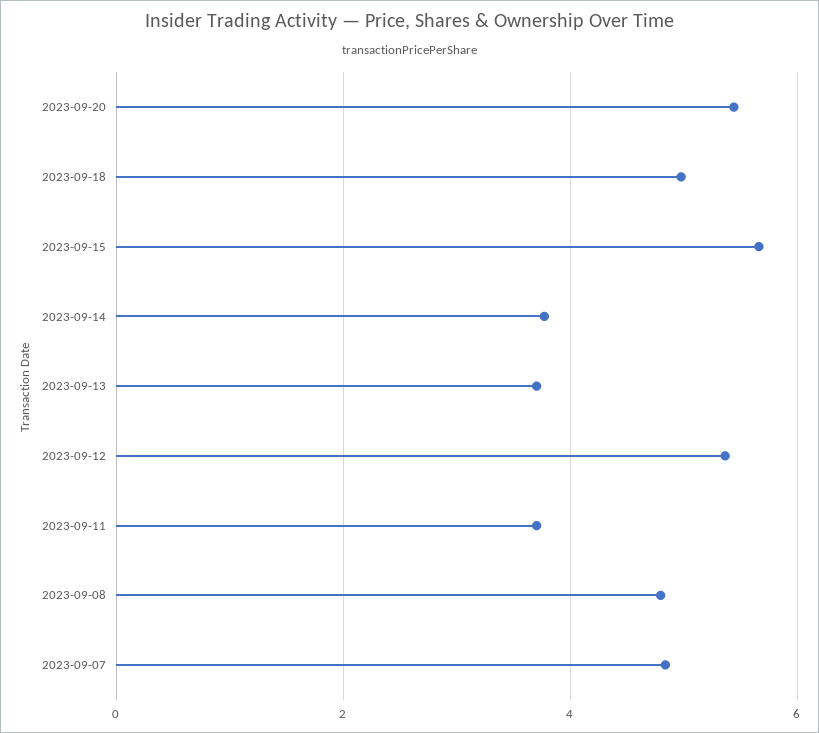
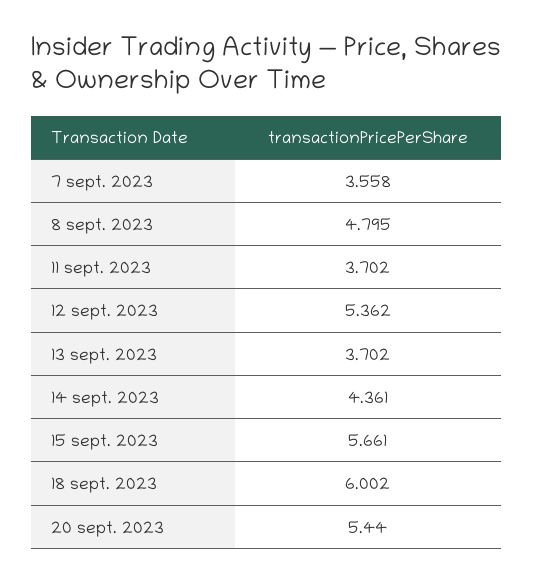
2023-09-18: 5 -> 6.002
2023-09-14: 3.8 -> 4.361
2023-09-07: 4.8 -> 3.558

